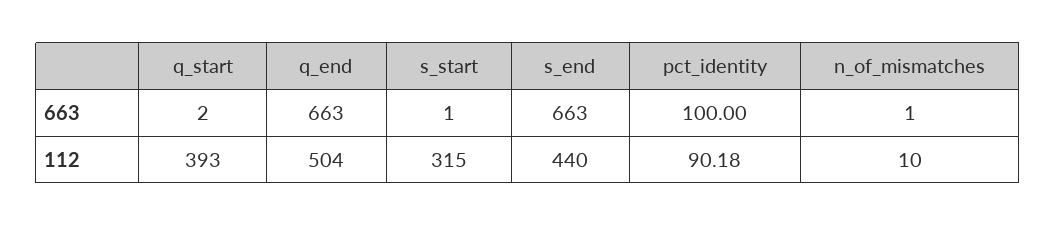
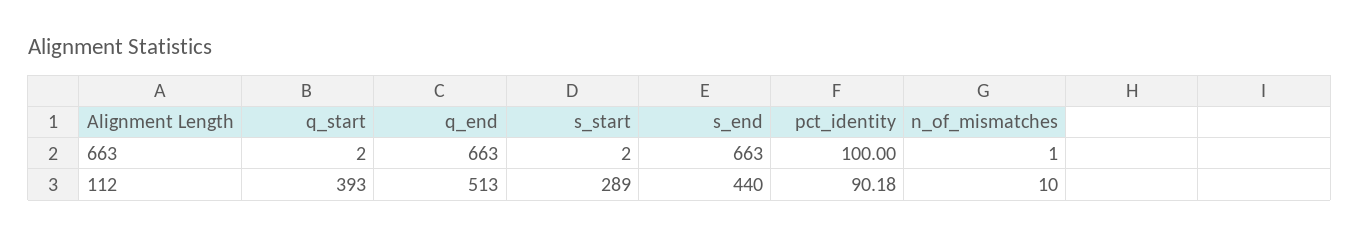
s_start, 663: 1 -> 2
q_end, 112: 504 -> 513
s_start, 112: 315 -> 289

